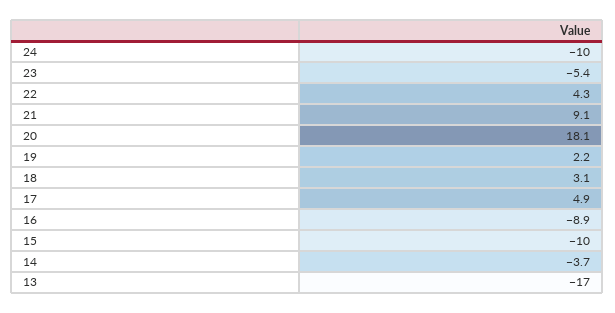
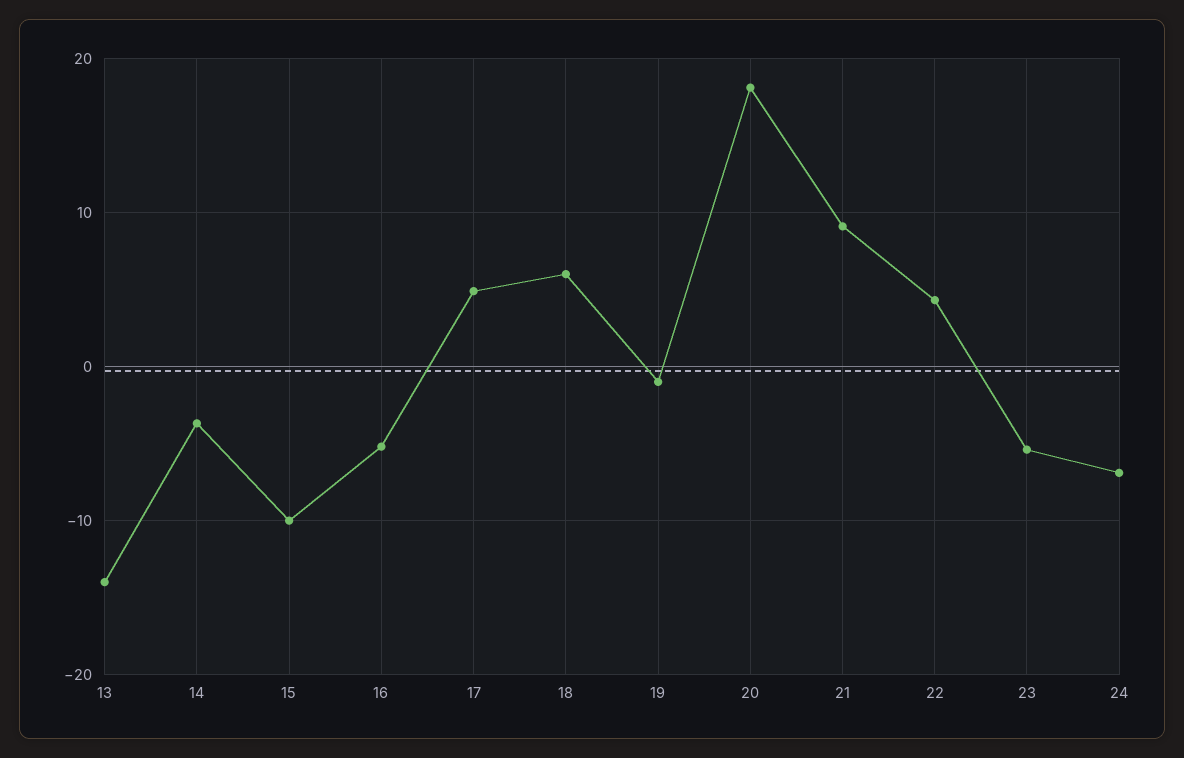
24: -10 -> -7
19: 2.2 -> -1
18: 3.1 -> 6
16: -8.9 -> -5
13: -17 -> -14

